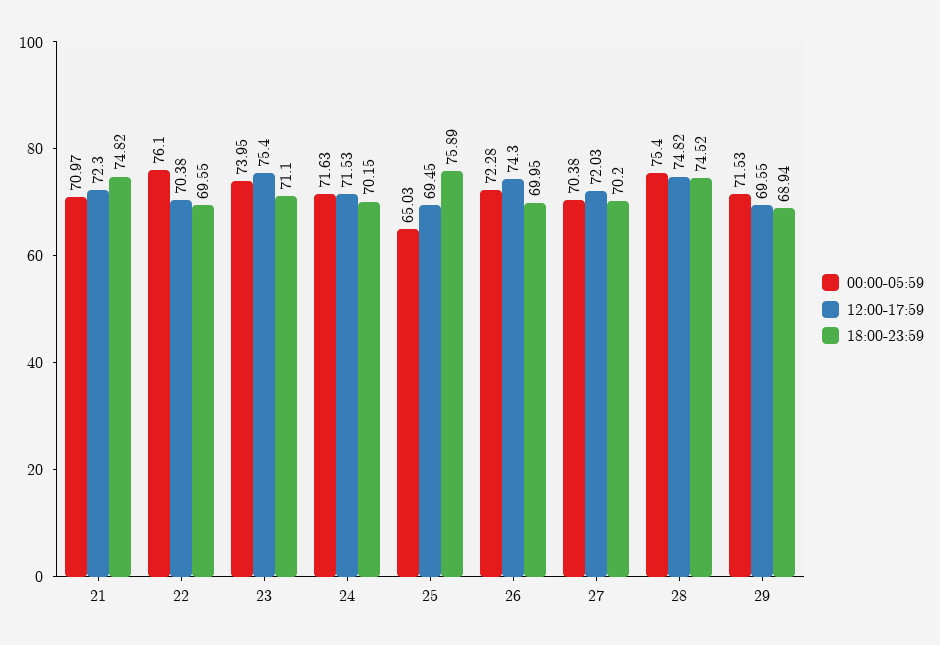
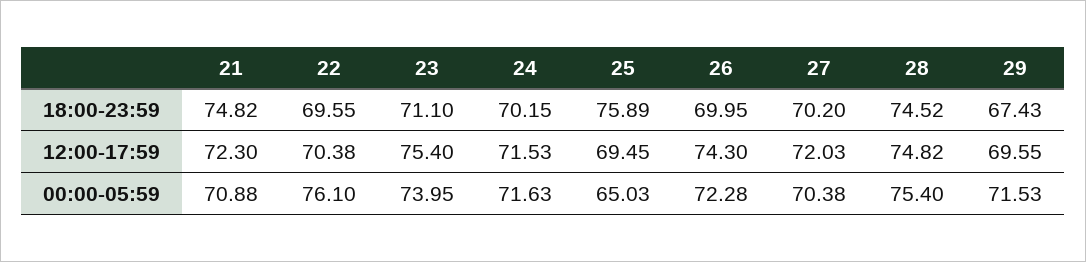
00:00-05:59, 21: 70.97 -> 70.88
18:00-23:59, 29: 68.94 -> 67.43

